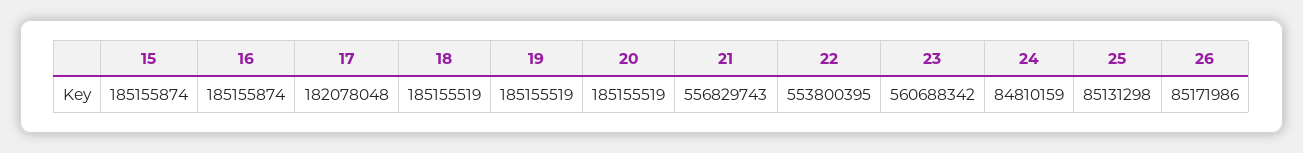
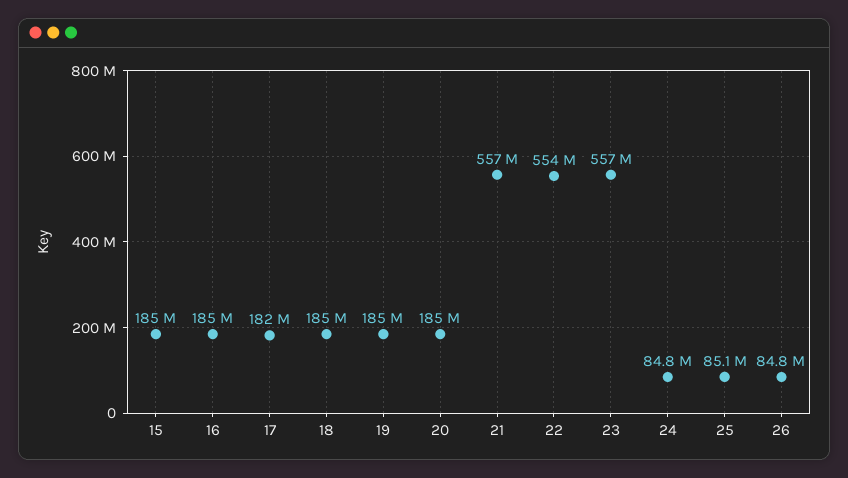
23: 560688342 -> 557000000
26: 85171986 -> 84800000

